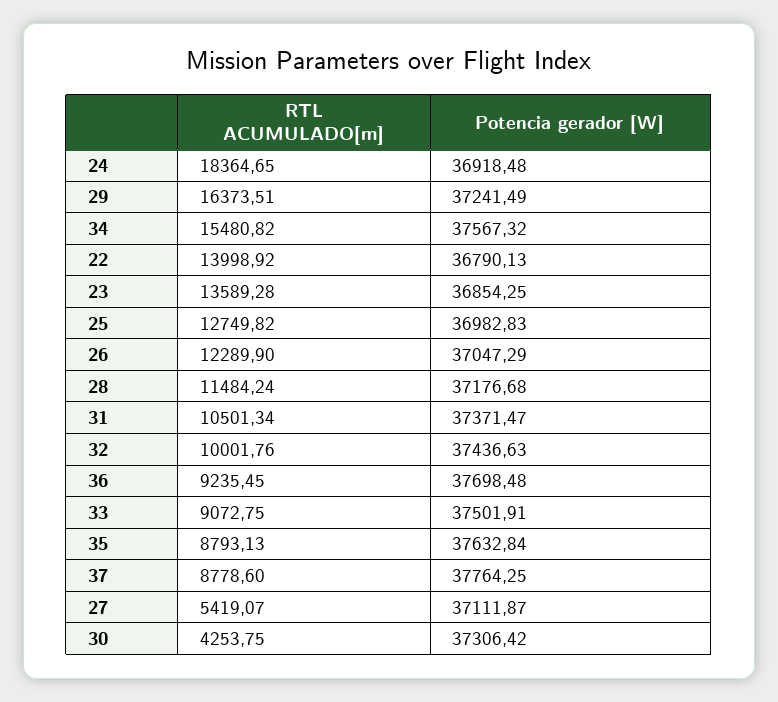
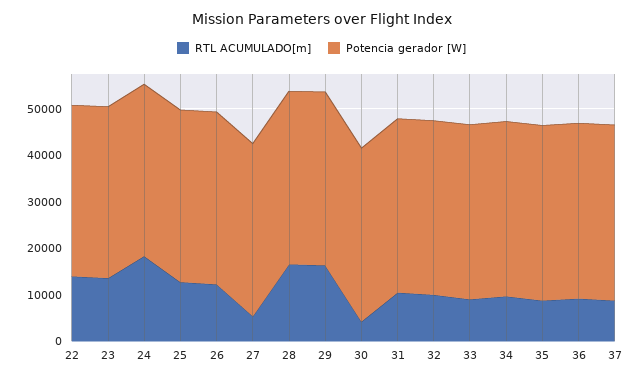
RTL ACUMULADO[m], 34: 15480.82 -> 10000
RTL ACUMULADO[m], 28: 11484.24 -> 16000

